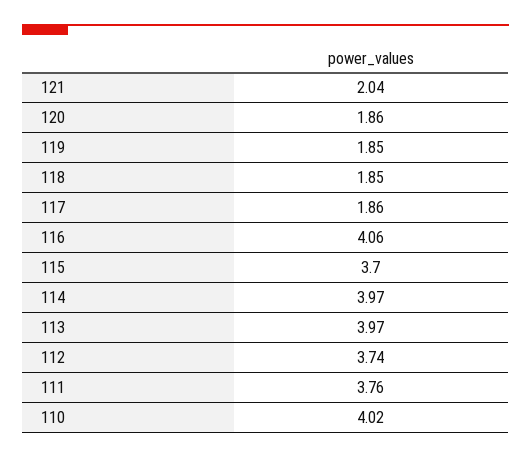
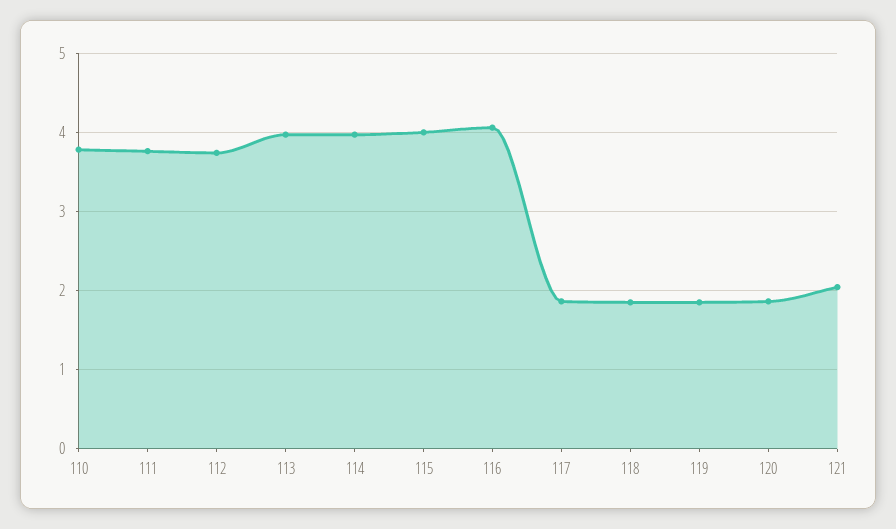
115: 3.7 -> 4
110: 4.02 -> 3.8

